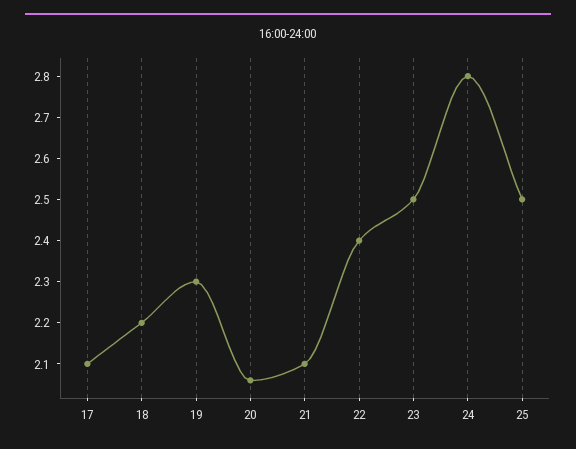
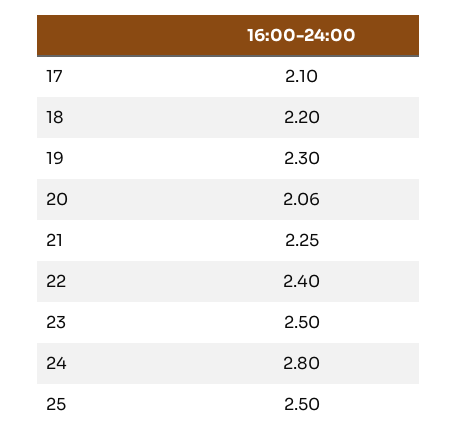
21: 2.1 -> 2.25

